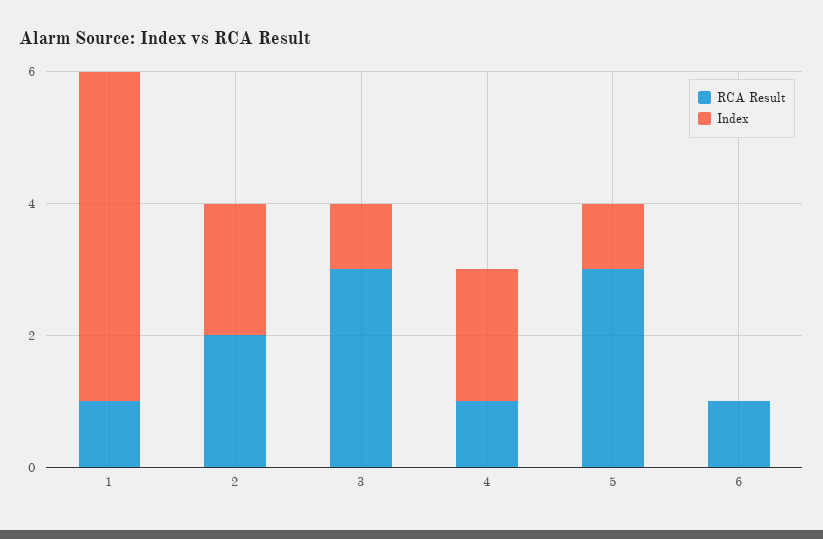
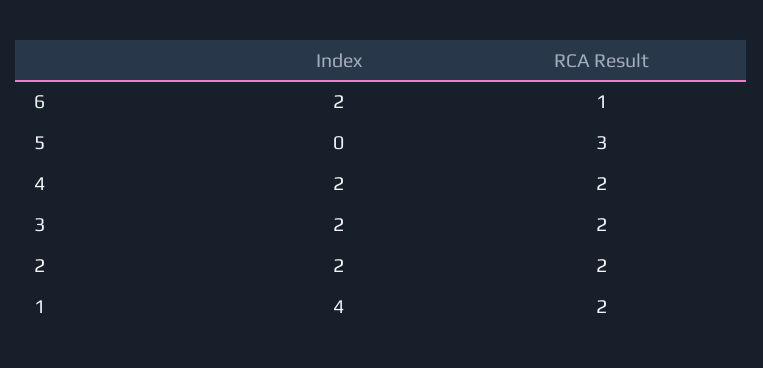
RCA Result, 1: 1 -> 2
Index, 1: 5 -> 4
RCA Result, 3: 3 -> 2
Index, 3: 1 -> 2
RCA Result, 4: 1 -> 2
Index, 5: 1 -> 0
Index, 6: 0 -> 2

